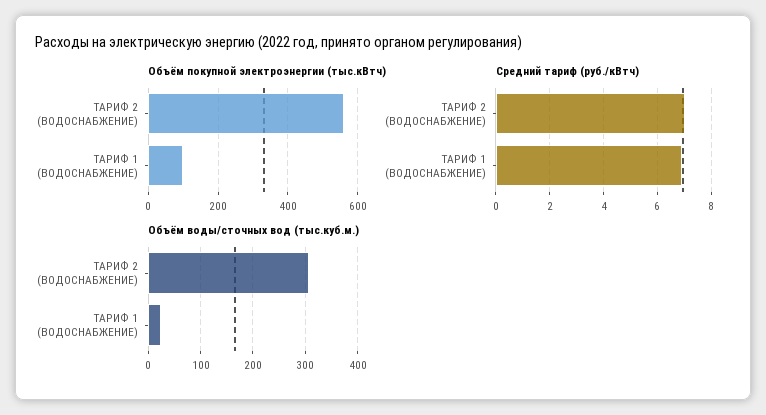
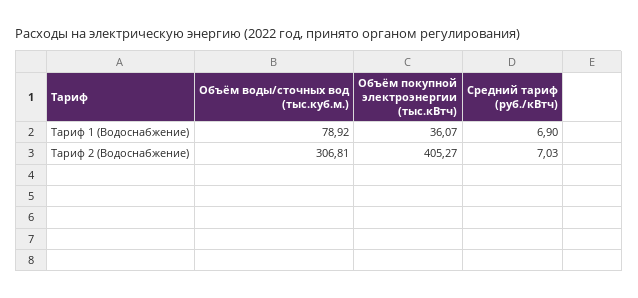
Объём покупной электроэнергии (тыс.кВтч), ТАРИФ 2 (ВОДОСНАБЖЕНИЕ): 560 -> 405.27
Объём покупной электроэнергии (тыс.кВтч), ТАРИФ 1 (ВОДОСНАБЖЕНИЕ): 100 -> 36.07
Объём воды/сточных вод (тыс.куб.м.), ТАРИФ 1 (ВОДОСНАБЖЕНИЕ): 20 -> 78.92

